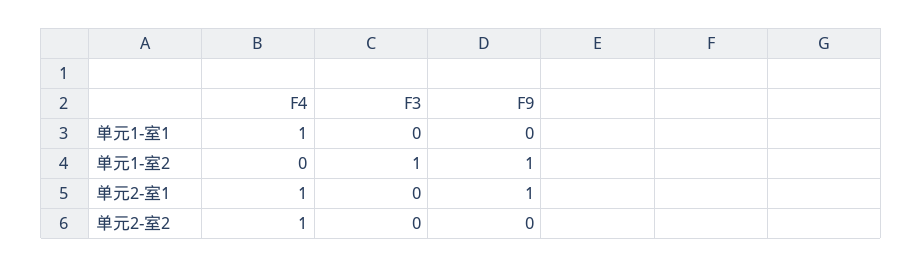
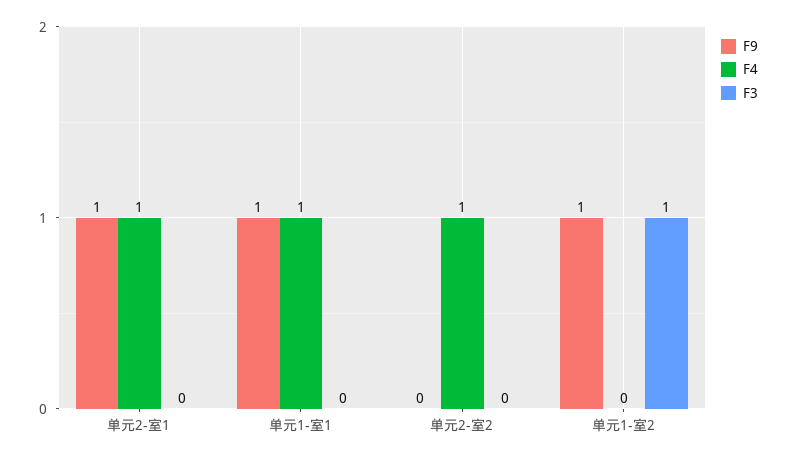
F9, 单元1-室1: 0 -> 1

